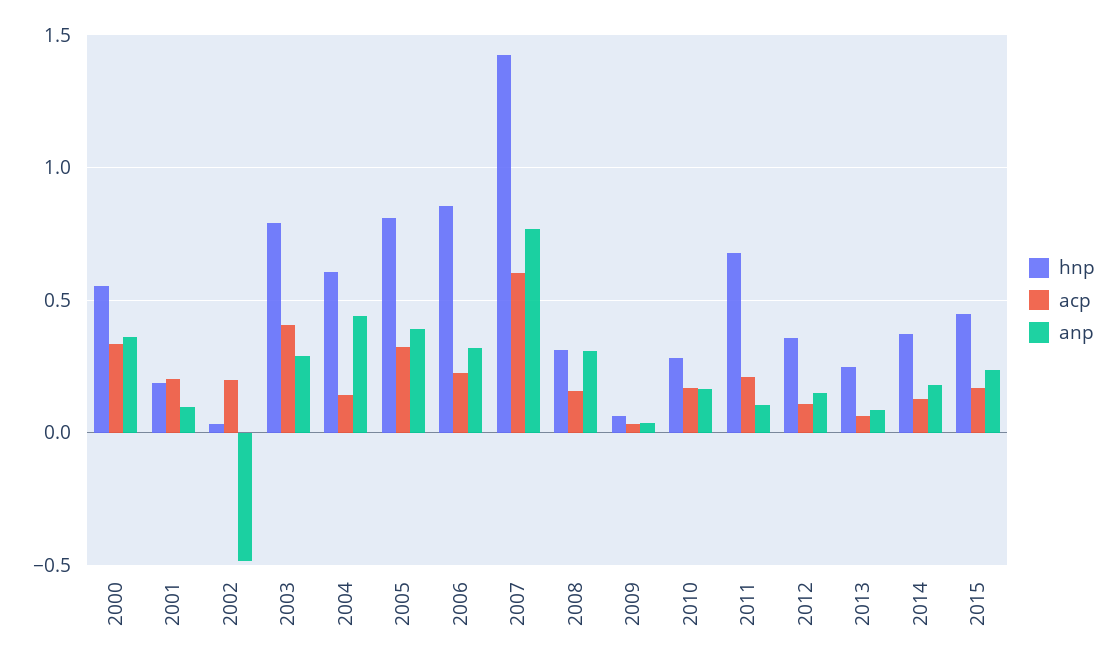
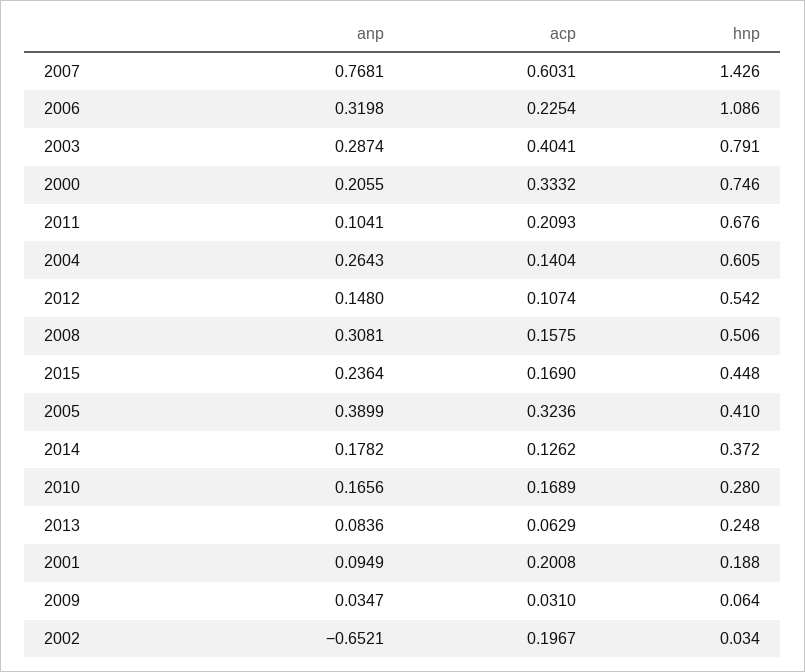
hnp, 2000: 0.55 -> 0.746
anp, 2000: 0.35 -> 0.2055
anp, 2002: -0.5 -> -0.6521
anp, 2004: 0.45 -> 0.2643
hnp, 2005: 0.8 -> 0.41
hnp, 2006: 0.85 -> 1.086
hnp, 2008: 0.3 -> 0.506
hnp, 2012: 0.35 -> 0.542

